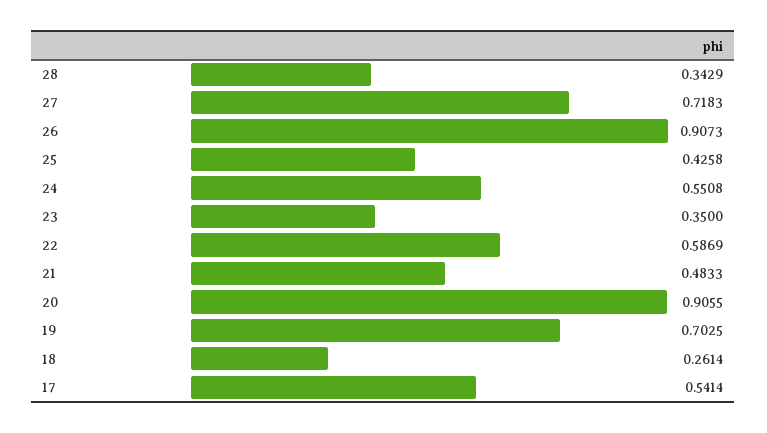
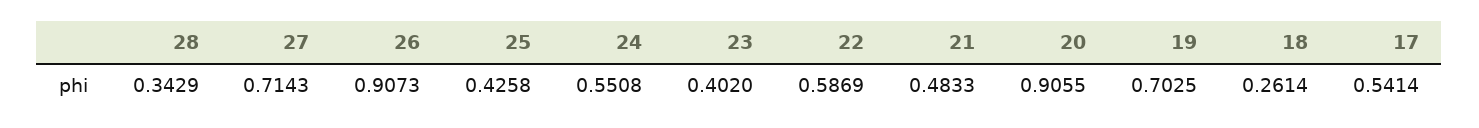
27: 0.7183 -> 0.7143
23: 0.35 -> 0.402

